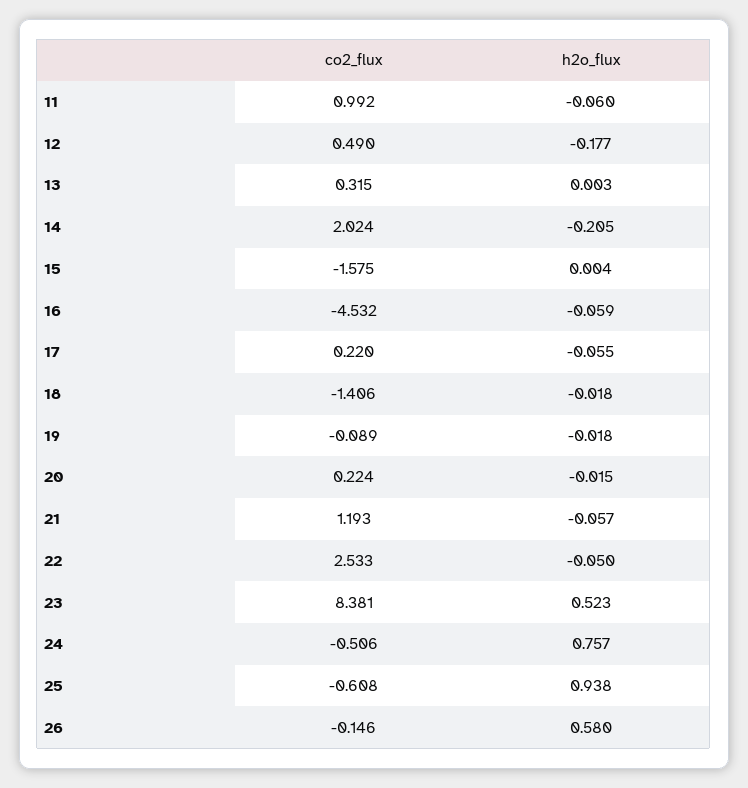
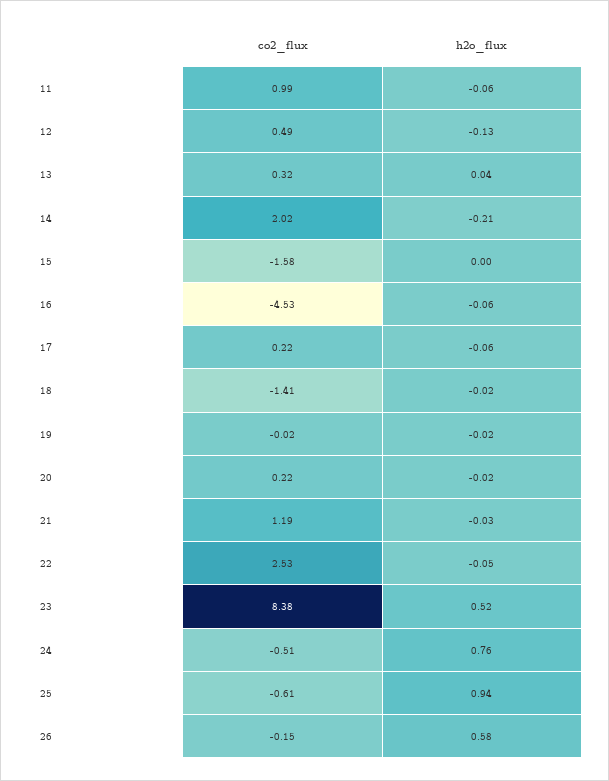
h2o_flux, 12: -0.177 -> -0.13
h2o_flux, 13: 0.003 -> 0.04
co2_flux, 19: -0.089 -> -0.02
h2o_flux, 21: -0.057 -> -0.03

